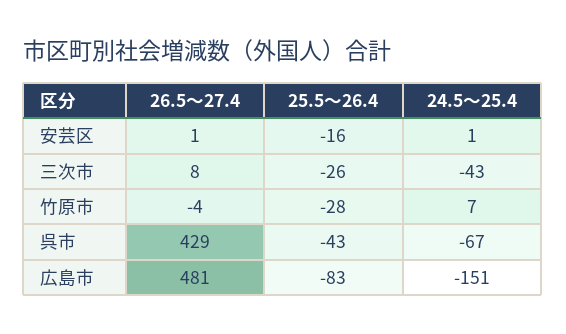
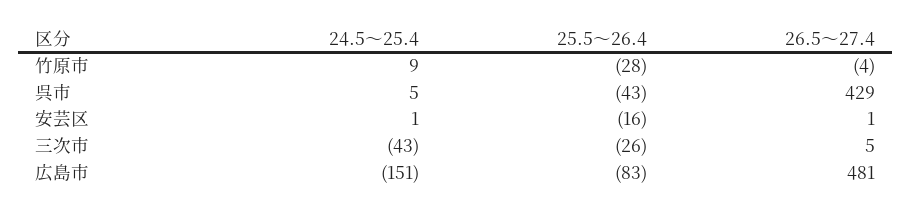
26.5～27.4, 三次市: 8 -> 5
24.5～25.4, 竹原市: 7 -> 9
24.5～25.4, 呉市: -67 -> 5

